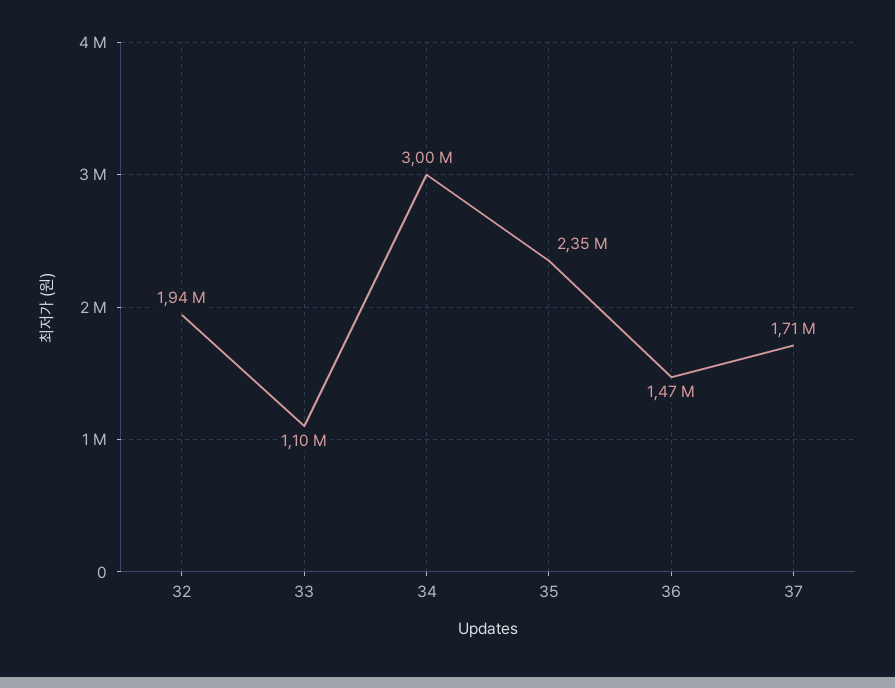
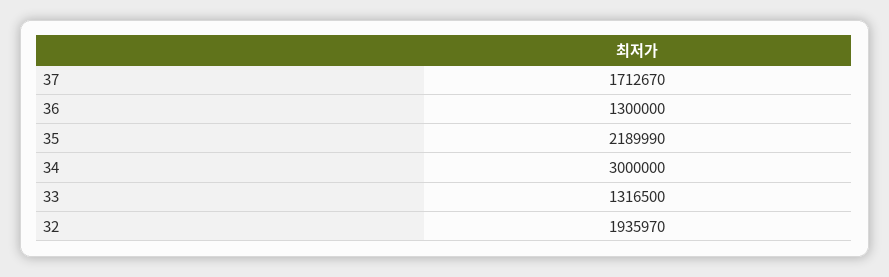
33: 1100000 -> 1316500
35: 2350000 -> 2189990
36: 1470000 -> 1300000

